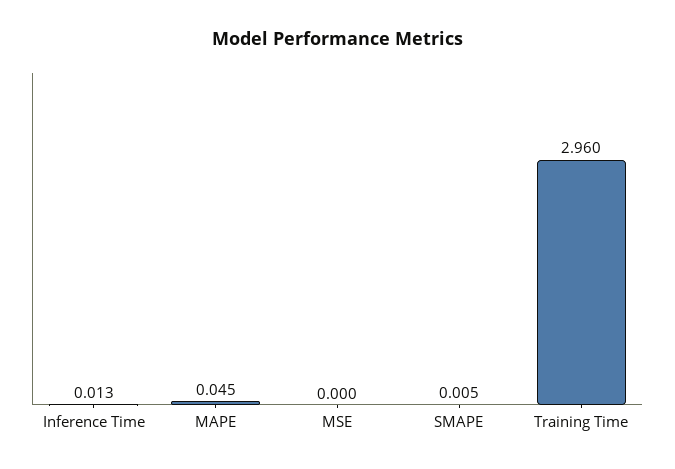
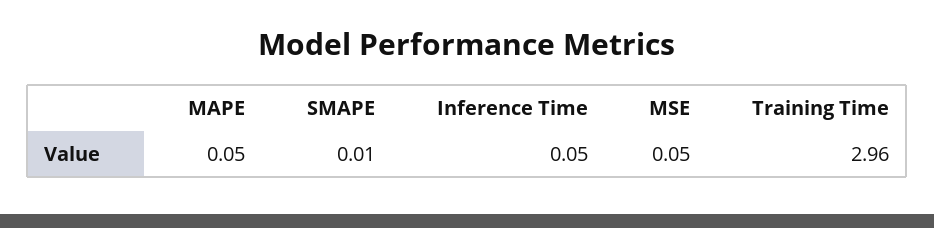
Inference Time: 0.013 -> 0.05
MSE: 0 -> 0.05

